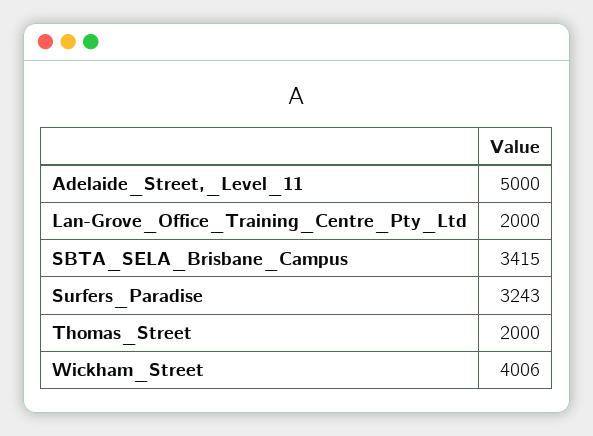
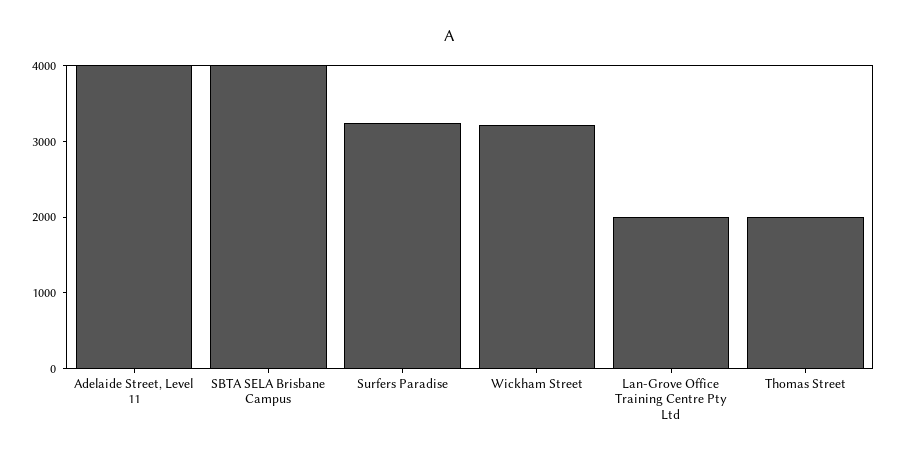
Adelaide_Street,_Level_11: 5000 -> 4000
SBTA_SELA_Brisbane_Campus: 3415 -> 4000
Wickham_Street: 4006 -> 3200

